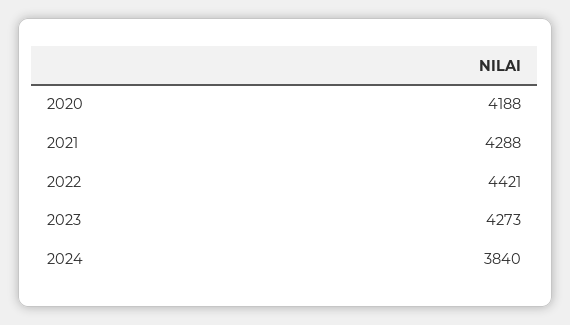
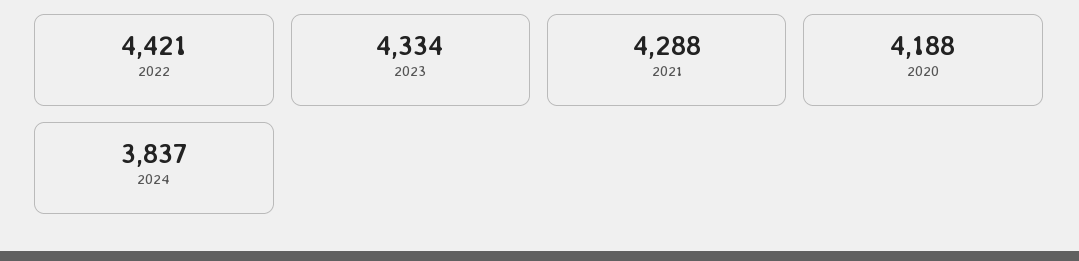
2023: 4273 -> 4334
2024: 3840 -> 3837

